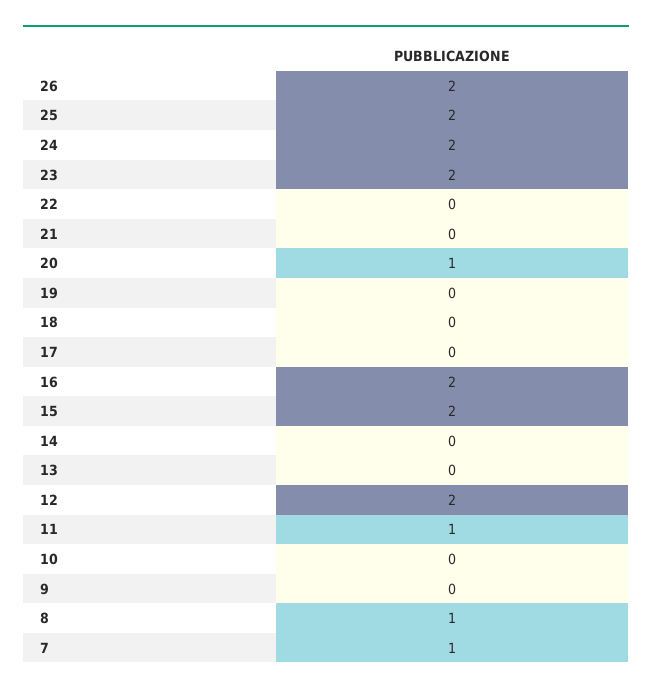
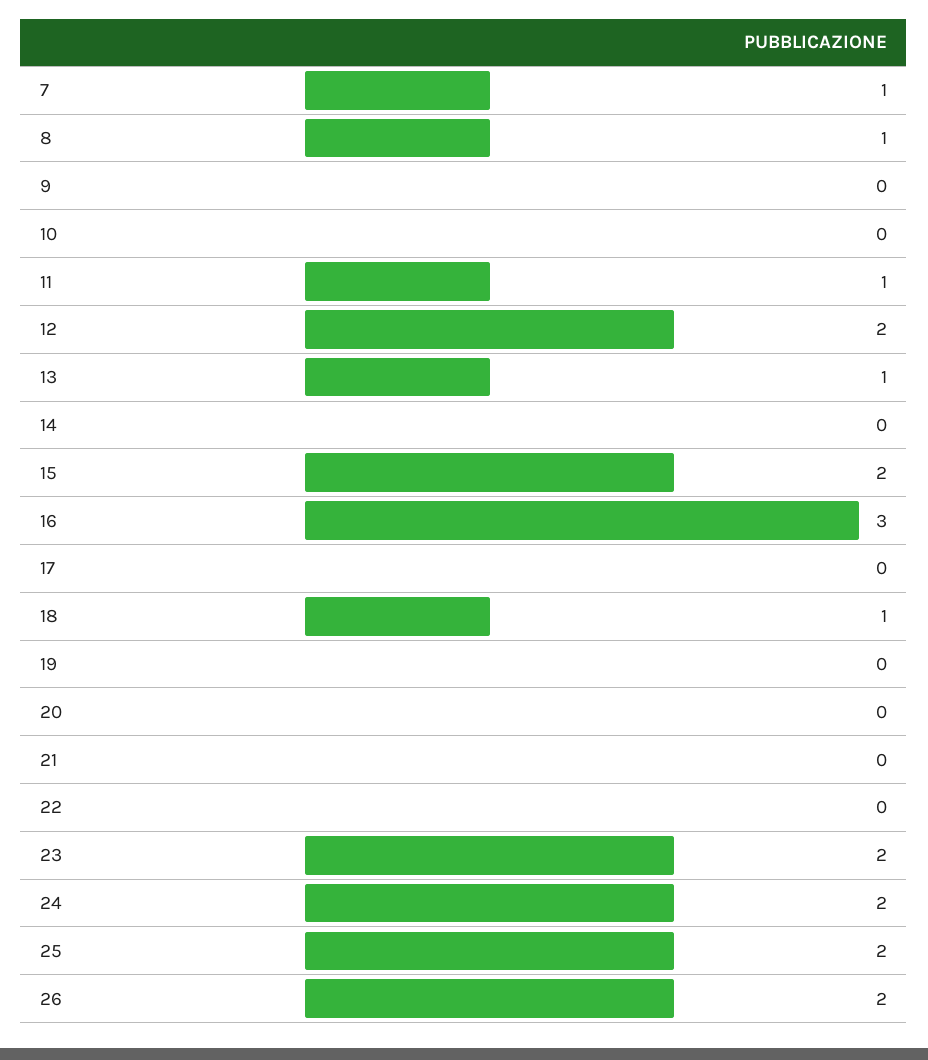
20: 1 -> 0
18: 0 -> 1
16: 2 -> 3
13: 0 -> 1

